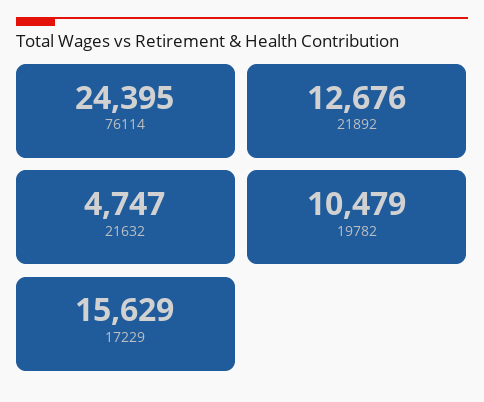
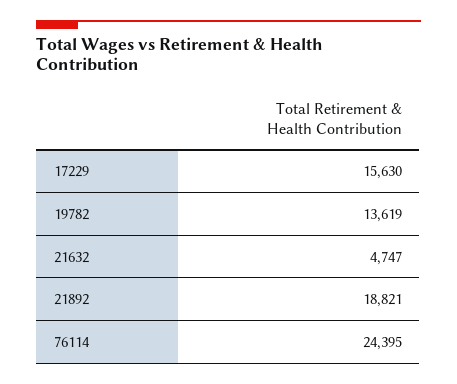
21892: 12676 -> 18821
19782: 10479 -> 13619
17229: 15629 -> 15630

